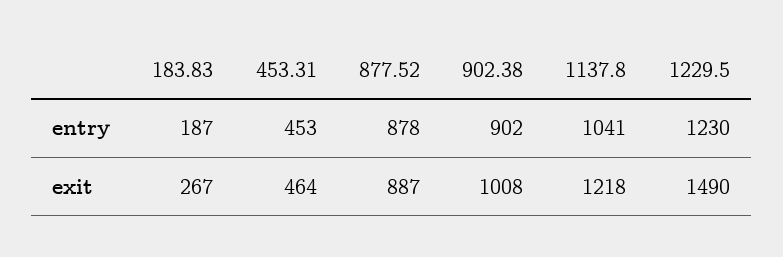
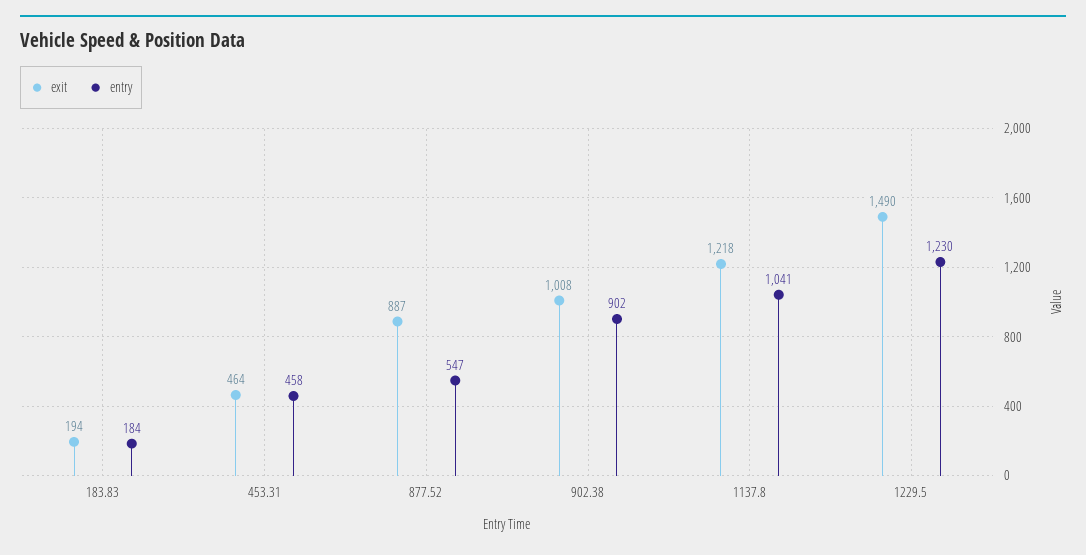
entry, 183.83: 187 -> 184
entry, 453.31: 453 -> 458
entry, 877.52: 878 -> 547
exit, 183.83: 267 -> 194

